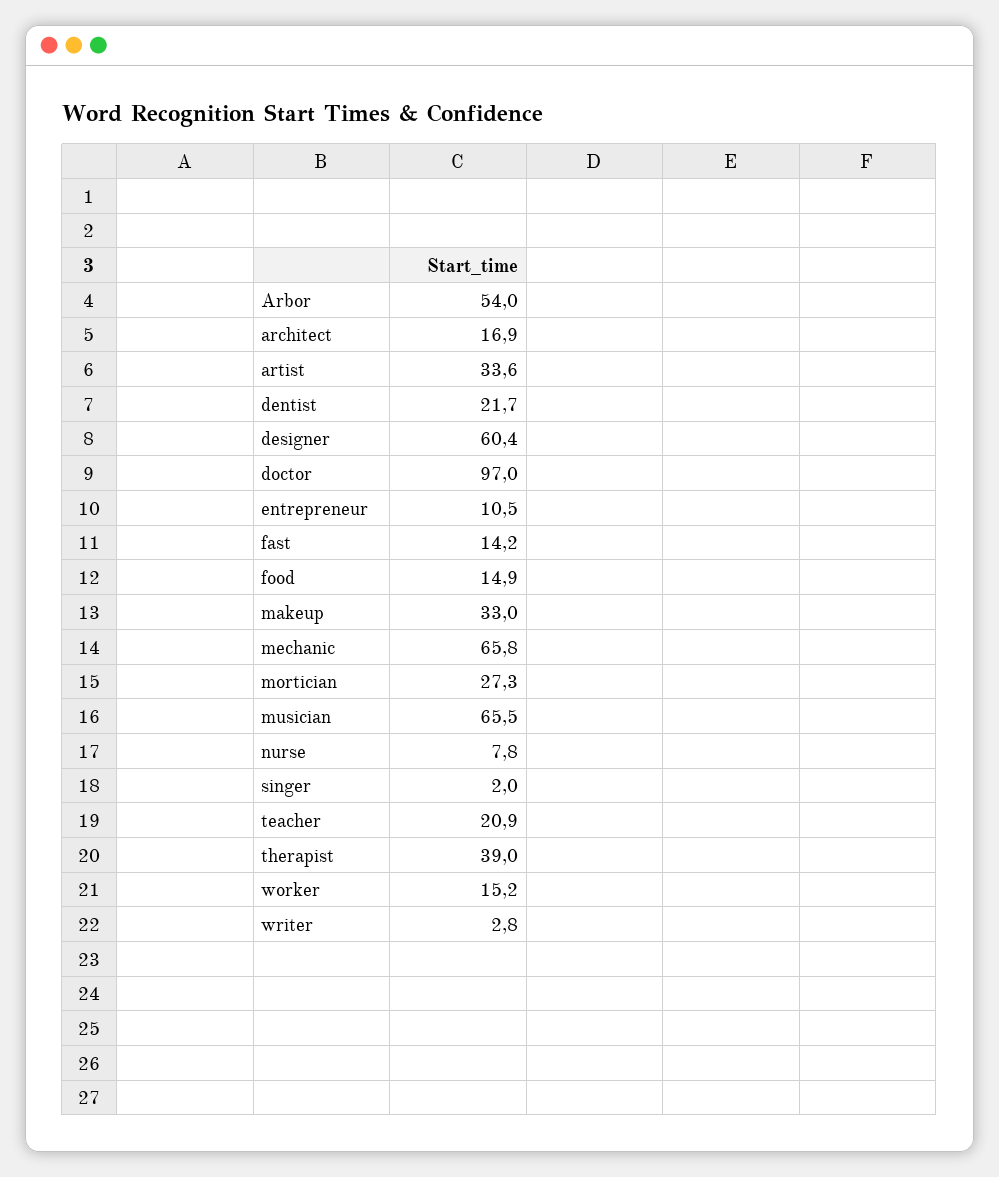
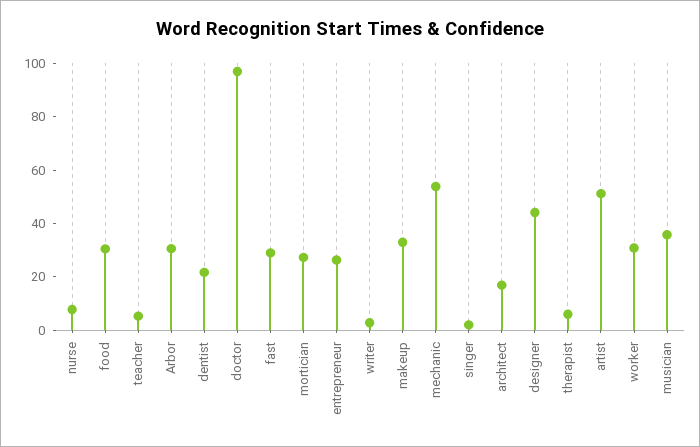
Arbor: 54 -> 30
artist: 33.6 -> 50
designer: 60.4 -> 45
entrepreneur: 10.5 -> 25
fast: 14.2 -> 30
food: 14.9 -> 30
mechanic: 65.8 -> 55
musician: 65.5 -> 35
teacher: 20.9 -> 5
therapist: 39 -> 5
worker: 15.2 -> 30

